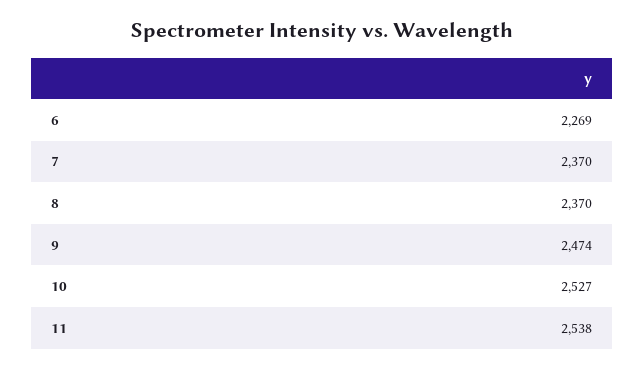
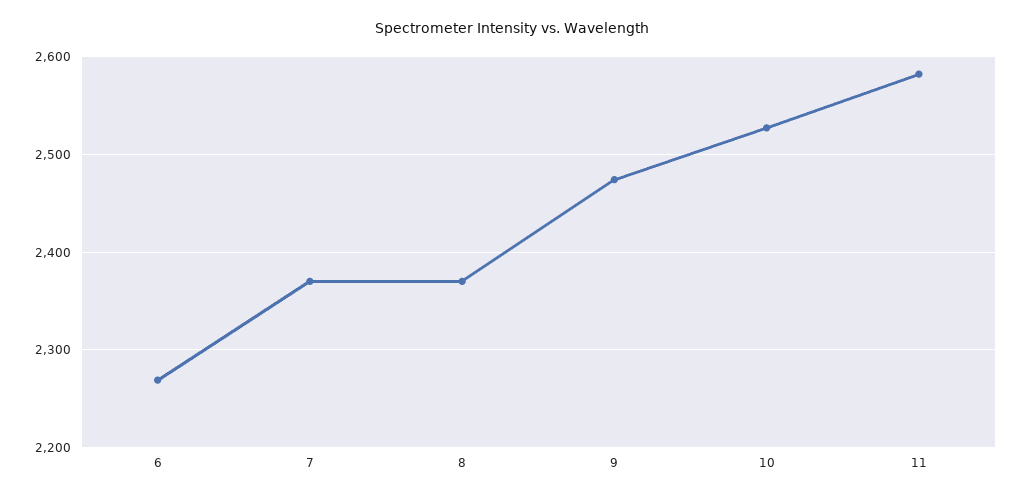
11: 2538 -> 2580

